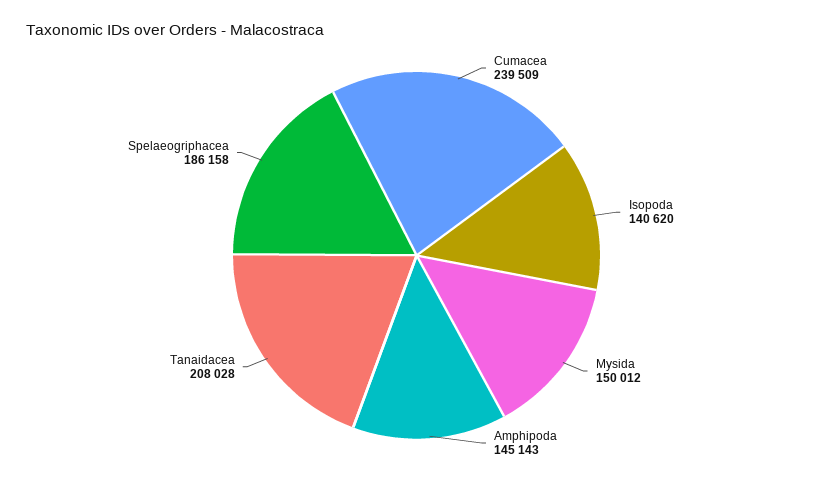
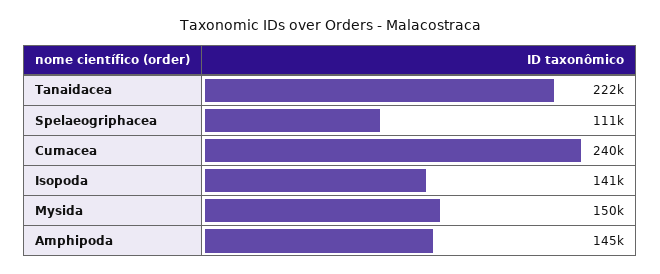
Tanaidacea: 208028 -> 222000
Spelaeogriphacea: 186158 -> 111000

